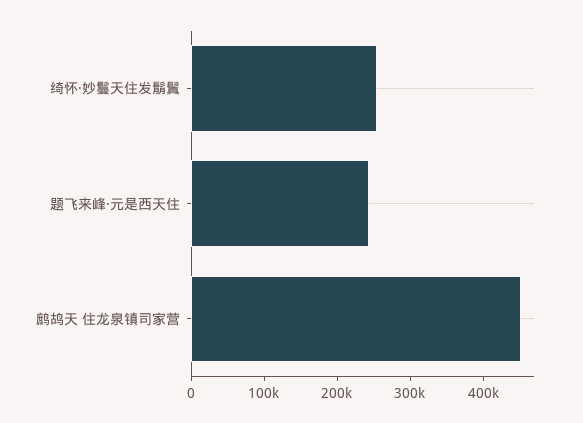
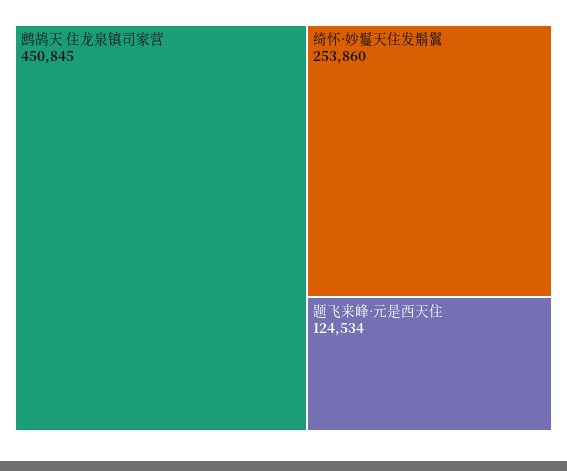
题飞来峰·元是西天住: 240000 -> 124534

